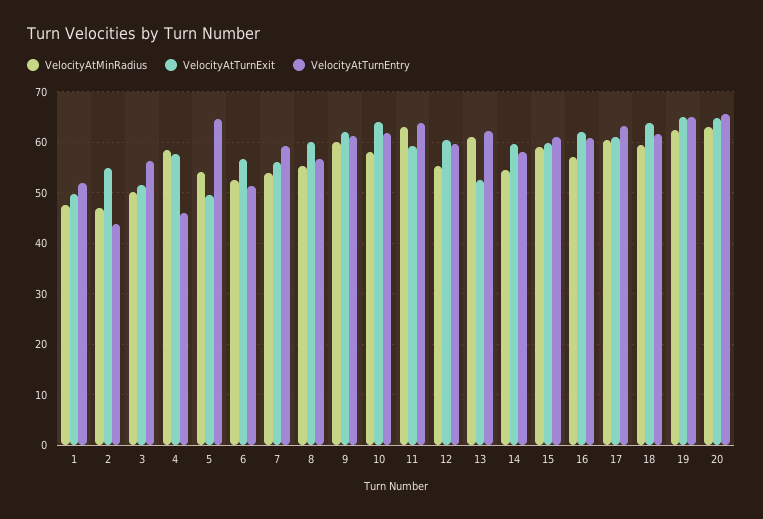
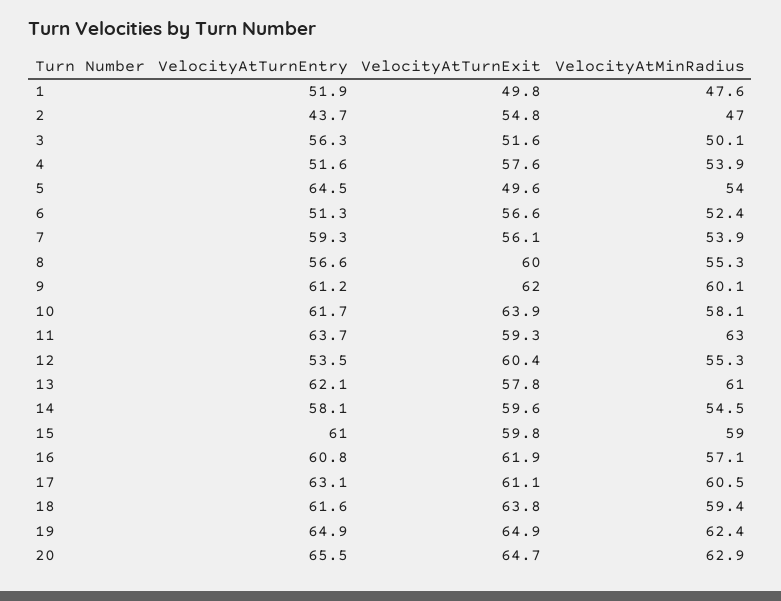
VelocityAtMinRadius, 4: 58 -> 53.9
VelocityAtTurnEntry, 4: 46 -> 51.6
VelocityAtTurnEntry, 12: 60 -> 53.5
VelocityAtTurnExit, 13: 52 -> 57.8

